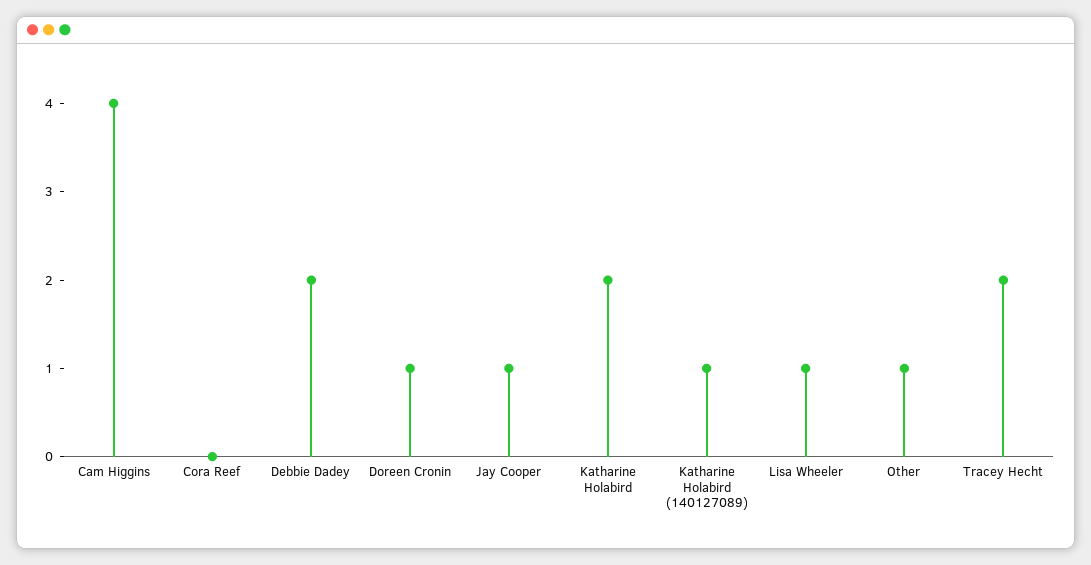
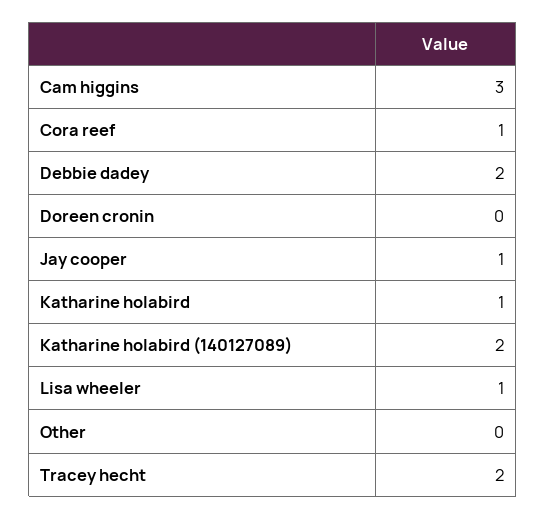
Cam Higgins: 4 -> 3
Cora Reef: 0 -> 1
Doreen Cronin: 1 -> 0
Katharine Holabird: 2 -> 1
Katharine Holabird (140127089): 1 -> 2
Other: 1 -> 0

